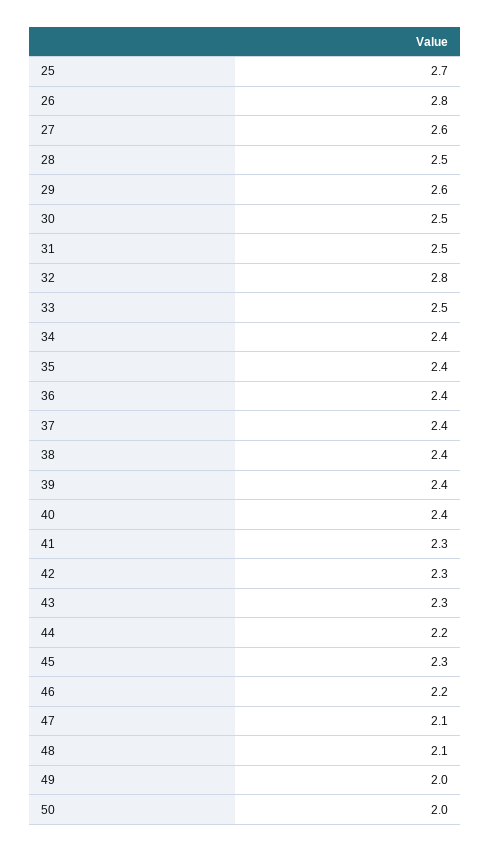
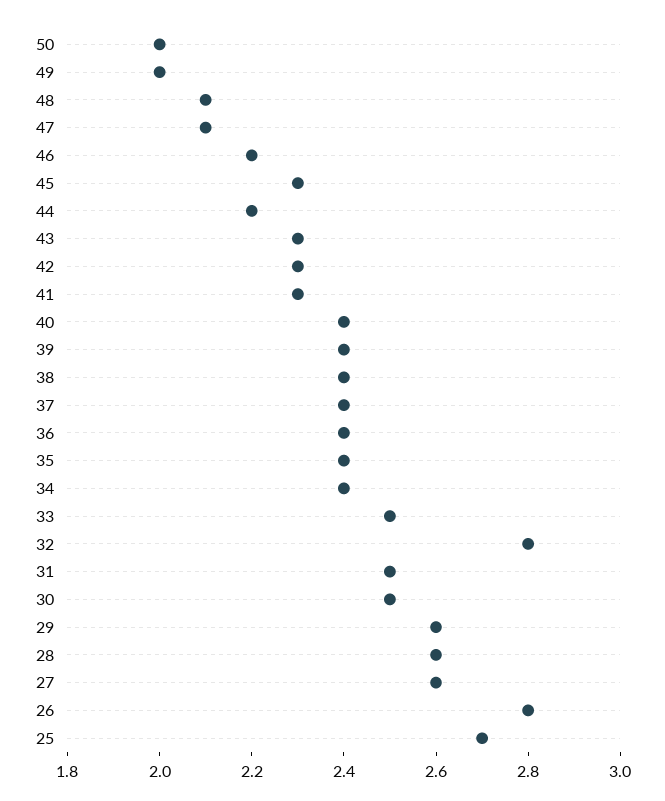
28: 2.5 -> 2.6

